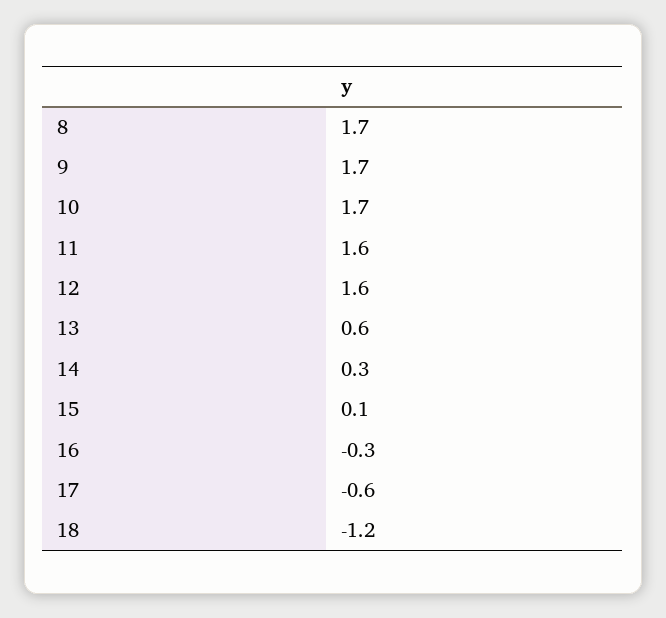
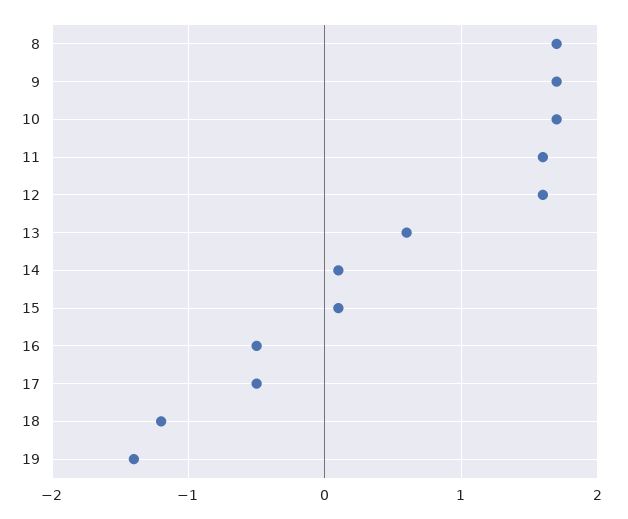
14: 0.3 -> 0.1
16: -0.3 -> -0.5
17: -0.6 -> -0.5
19: none -> -1.4

